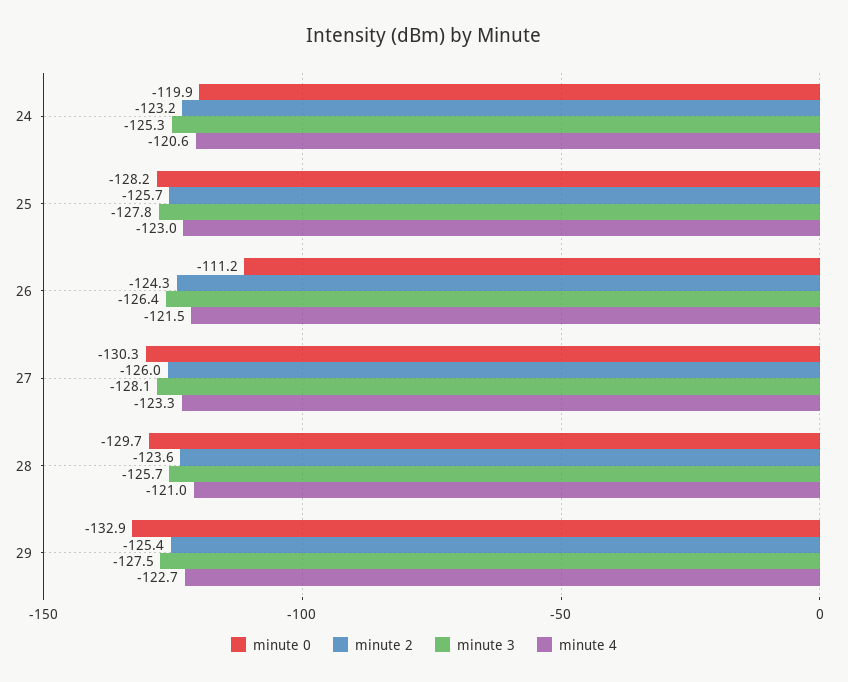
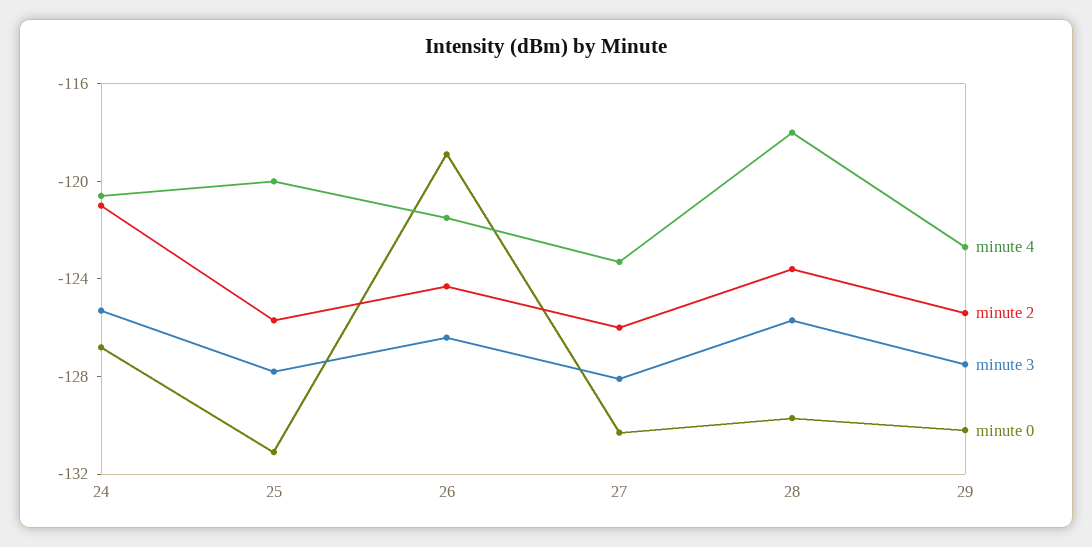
minute 0, 24: -119.9 -> -127
minute 2, 24: -123.2 -> -121
minute 0, 25: -128.2 -> -131
minute 4, 25: -123 -> -120
minute 0, 26: -111.2 -> -119
minute 4, 28: -121 -> -118
minute 0, 29: -132.9 -> -130

